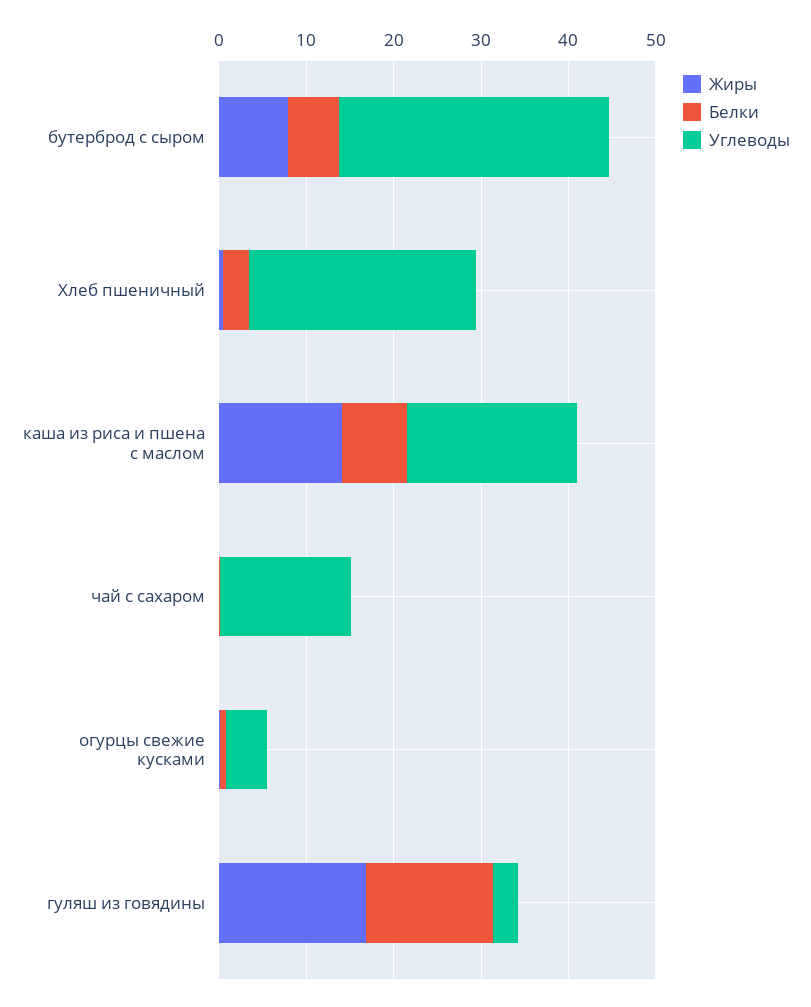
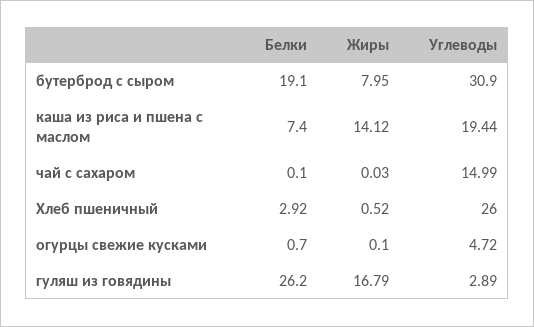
Белки, бутерброд с сыром: 6 -> 19.1
Белки, гуляш из говядины: 14 -> 26.2

